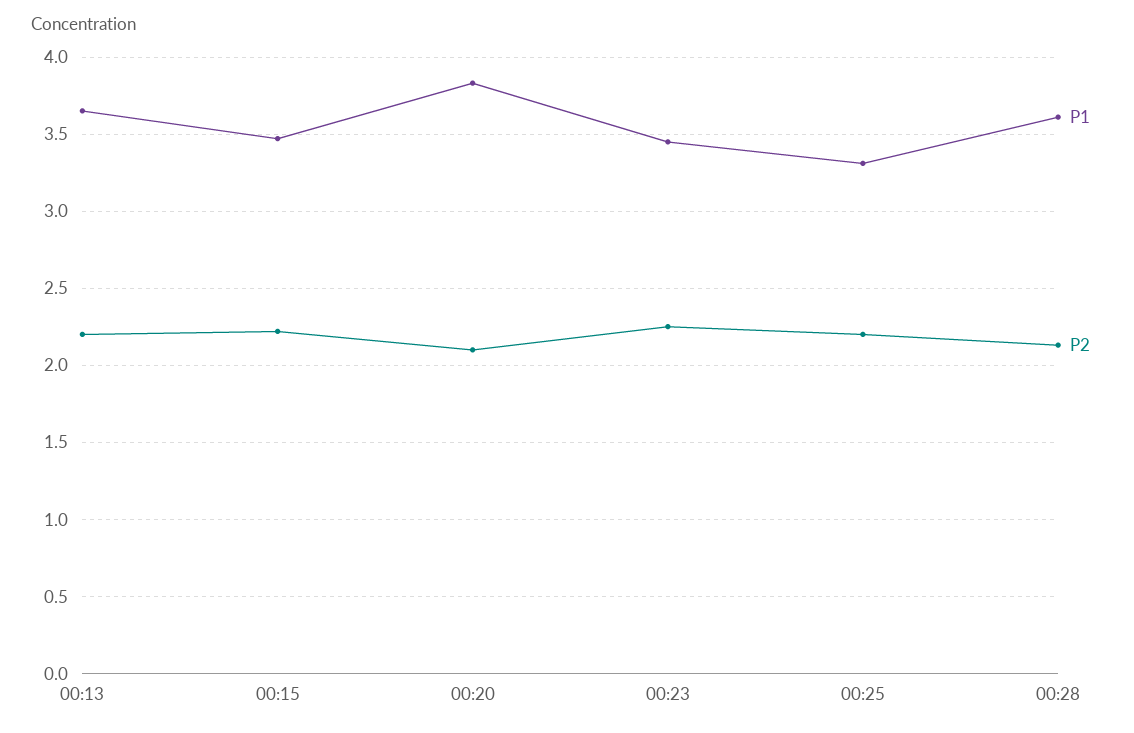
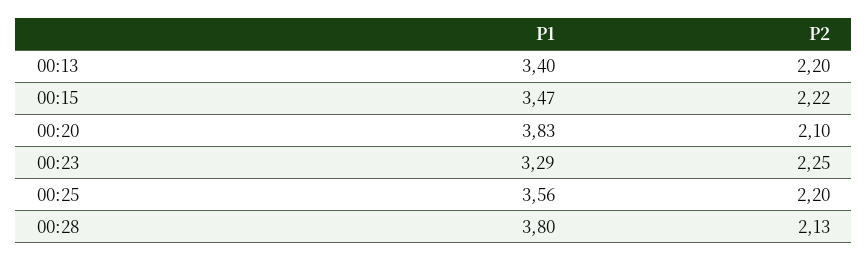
P1, 00:13: 3.65 -> 3.4
P1, 00:23: 3.45 -> 3.29
P1, 00:25: 3.3 -> 3.56
P1, 00:28: 3.6 -> 3.8

